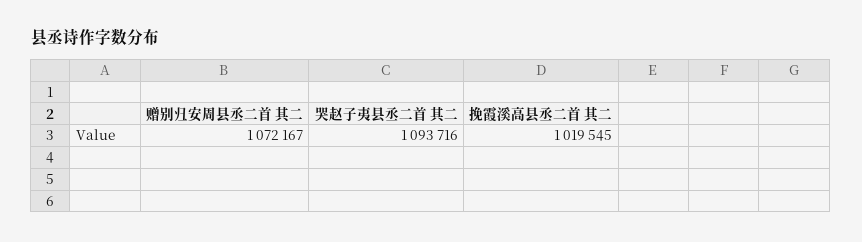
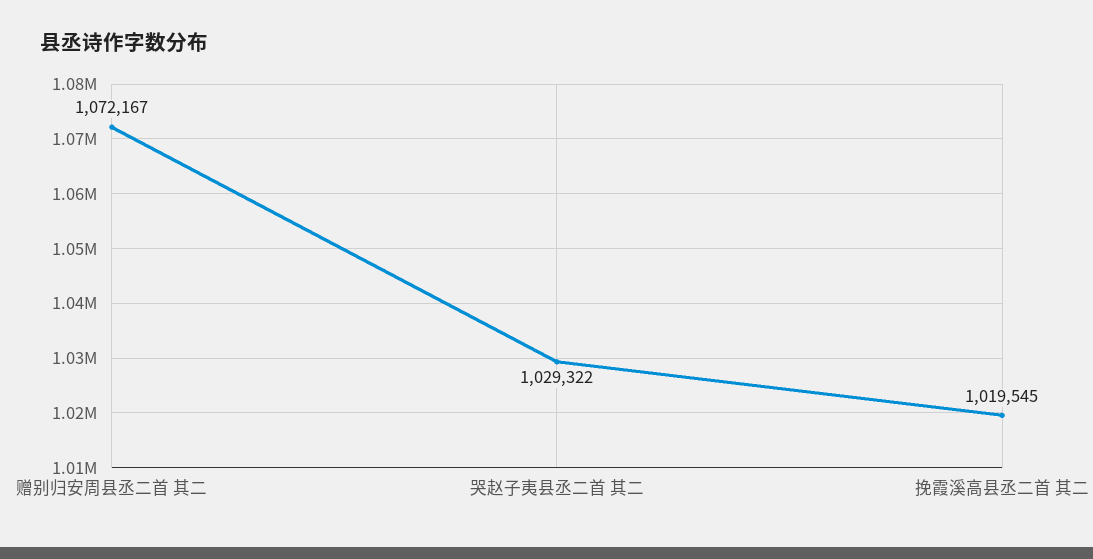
哭赵子夷县丞二首 其二: 1093716 -> 1029322

